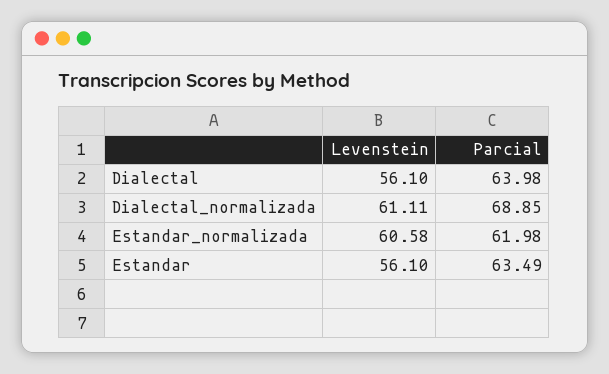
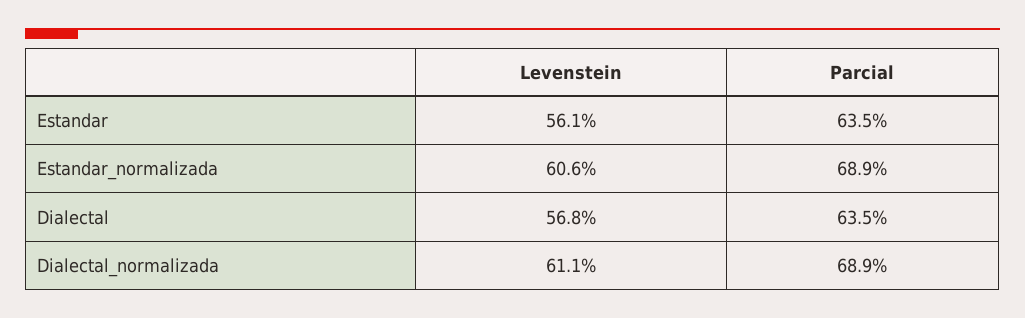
Levenstein, Dialectal: 56.1 -> 56.8
Parcial, Dialectal: 63.98 -> 63.5
Parcial, Estandar_normalizada: 61.98 -> 68.9

